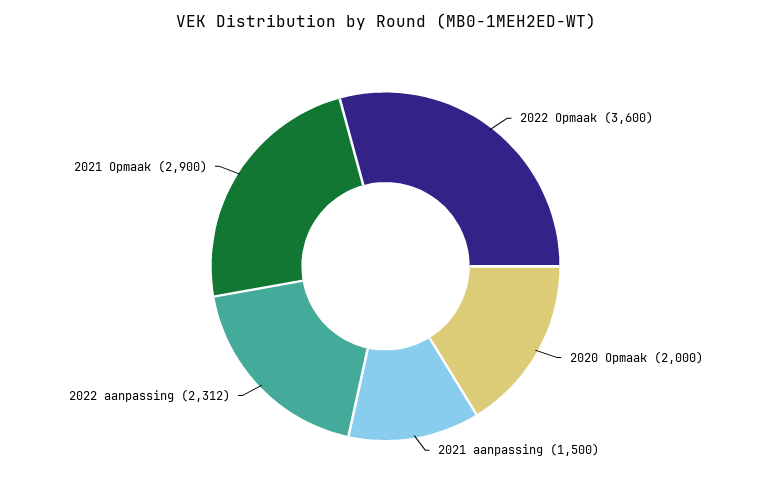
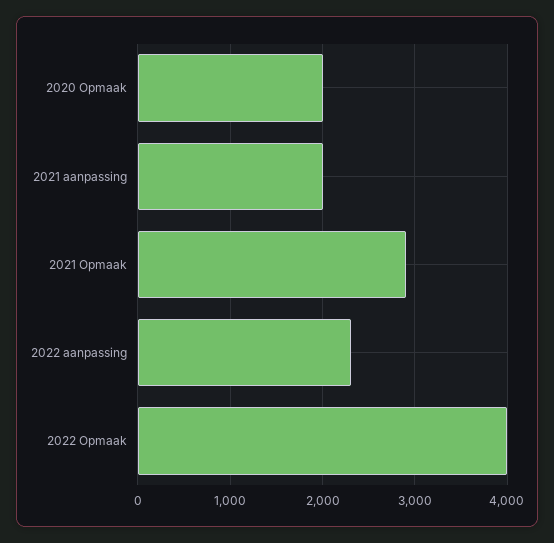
2022 Opmaak: 3600 -> 4000
2021 aanpassing: 1500 -> 2000

